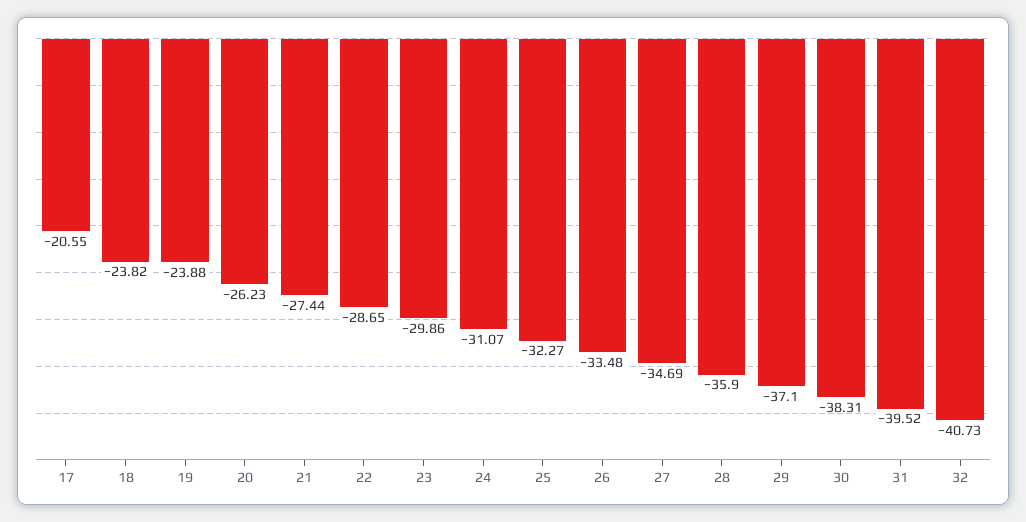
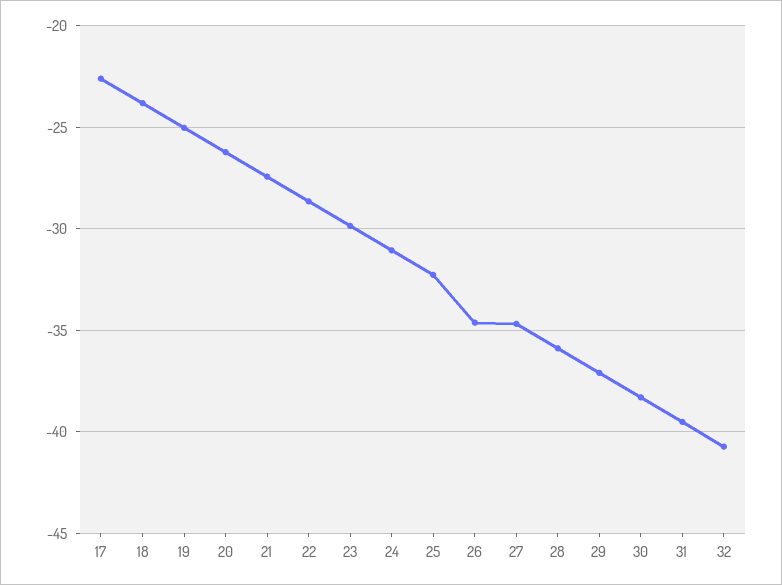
17: -20.55 -> -22.5
19: -23.88 -> -25
26: -33.48 -> -34.5

